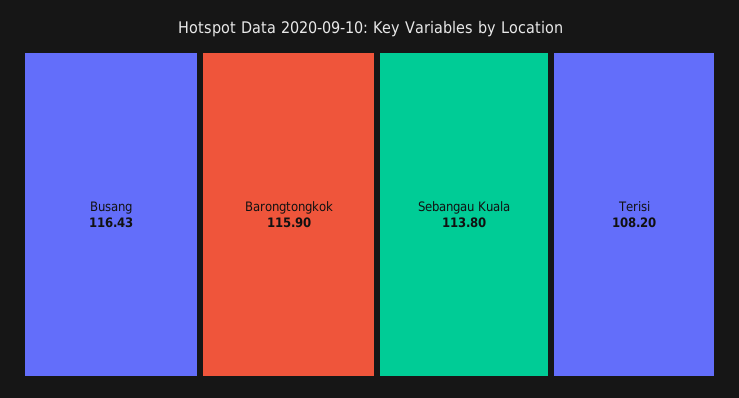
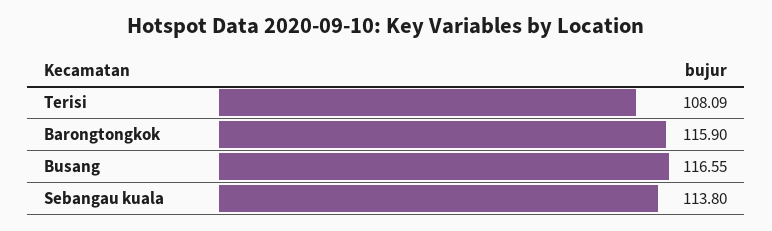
Busang: 116.43 -> 116.55
Terisi: 108.2 -> 108.09

